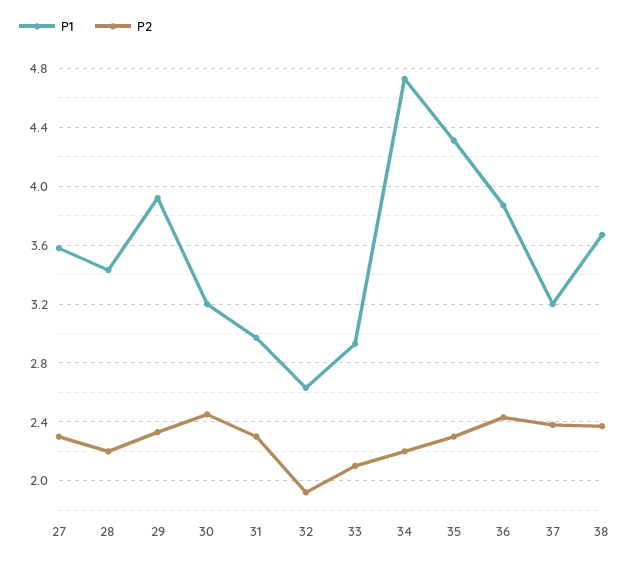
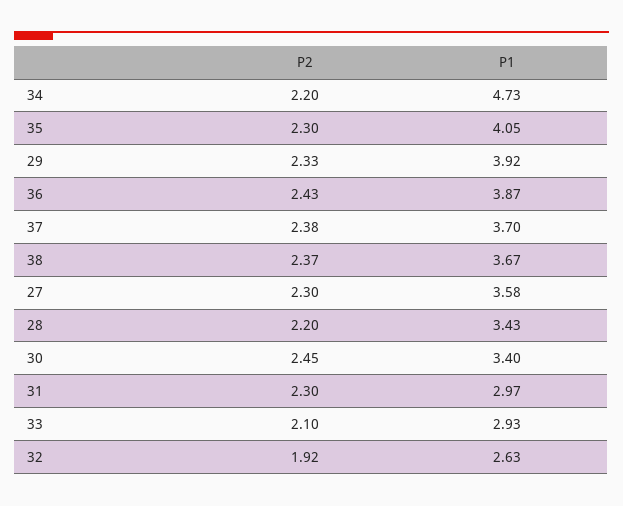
P1, 30: 3.2 -> 3.4
P1, 35: 4.3 -> 4.05
P1, 37: 3.2 -> 3.7

